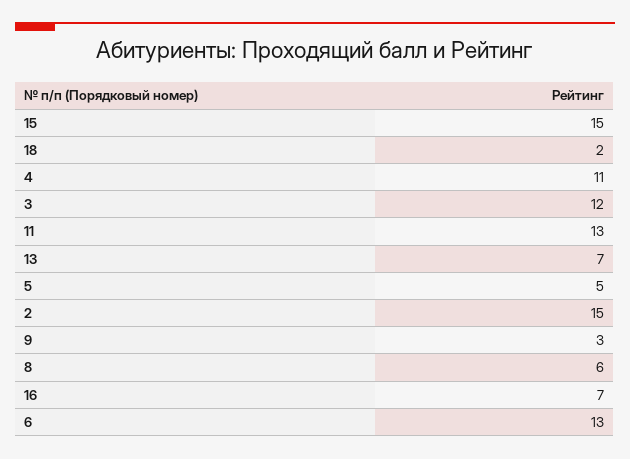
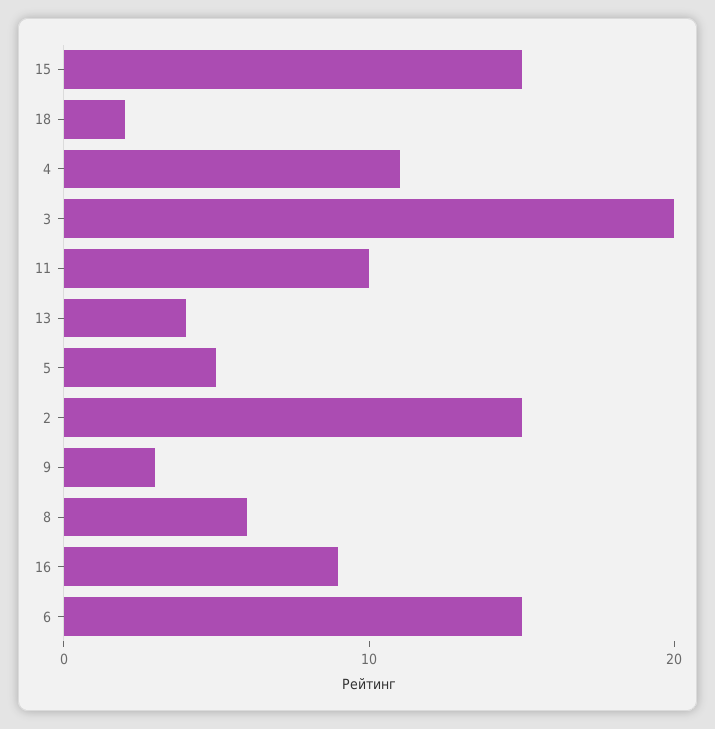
3: 12 -> 20
11: 13 -> 10
13: 7 -> 4
16: 7 -> 9
6: 13 -> 15

